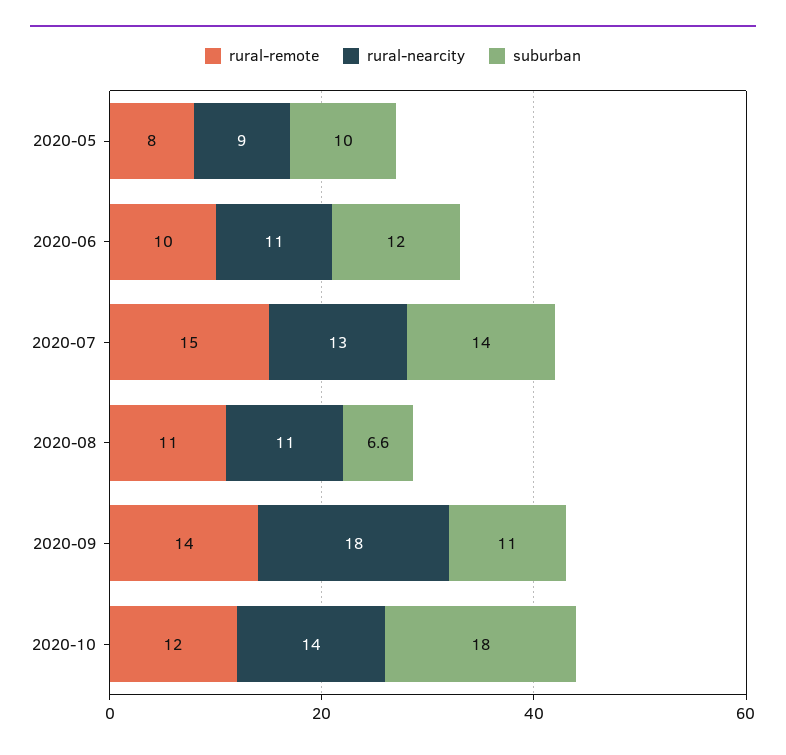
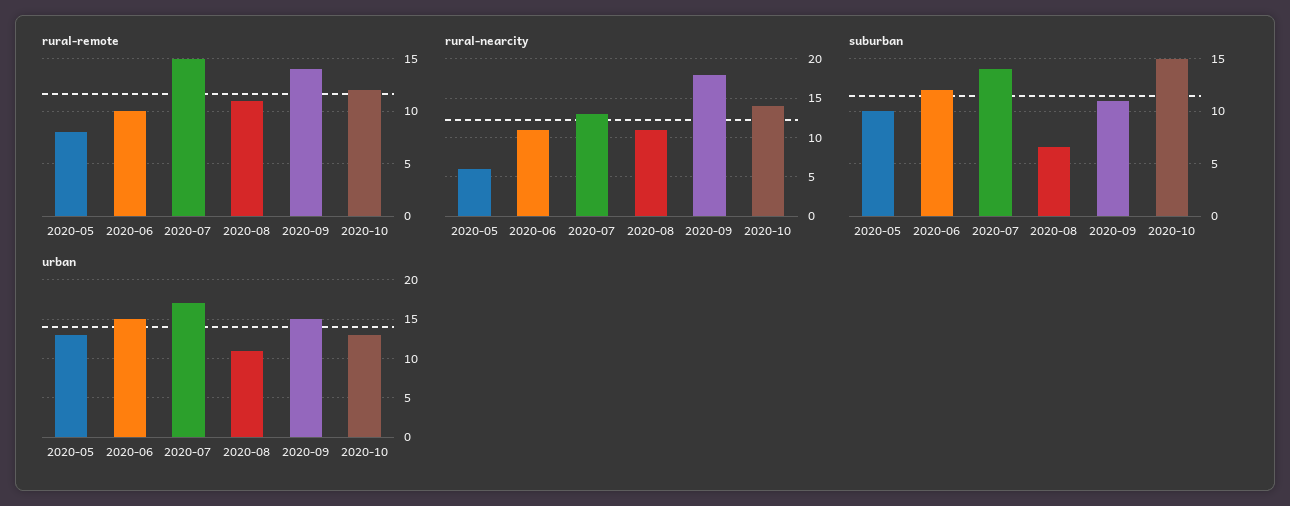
rural-nearcity, 2020-05: 9 -> 6
suburban, 2020-10: 18 -> 15
urban, 2020-05: none -> 13
urban, 2020-06: none -> 15
urban, 2020-07: none -> 17
urban, 2020-08: none -> 11
urban, 2020-09: none -> 15
urban, 2020-10: none -> 13

